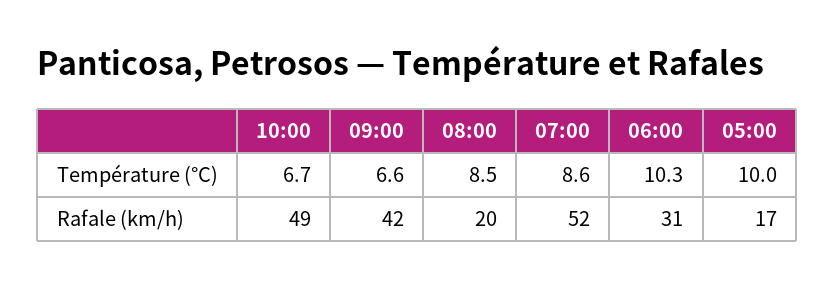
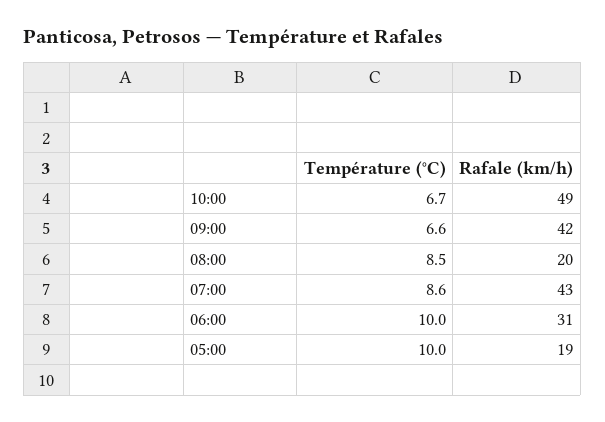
06:00, Température (°C): 10.3 -> 10
07:00, Rafale (km/h): 52 -> 43
05:00, Rafale (km/h): 17 -> 19

